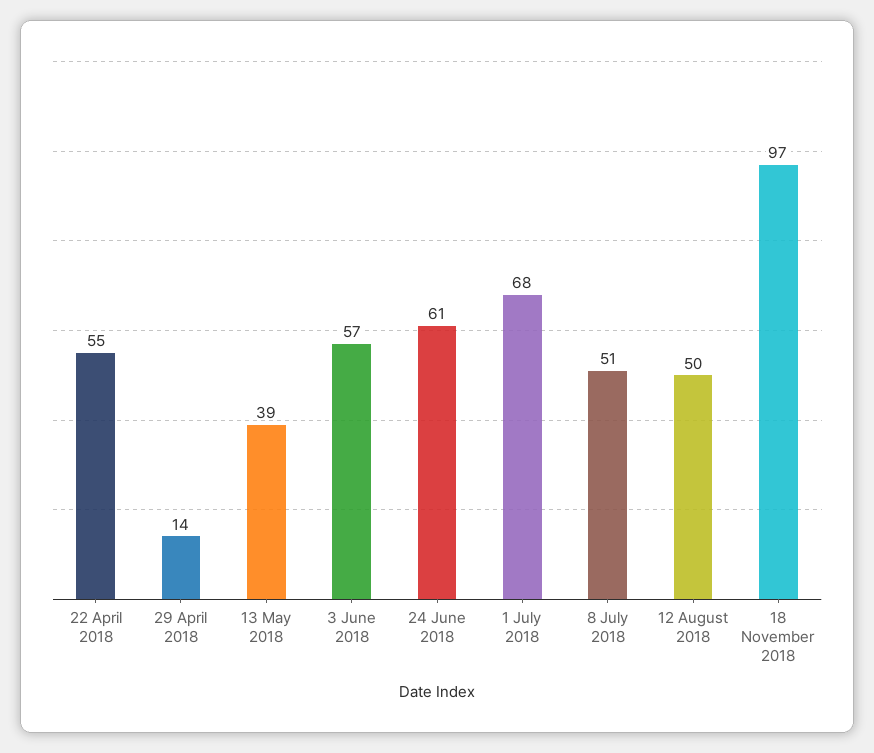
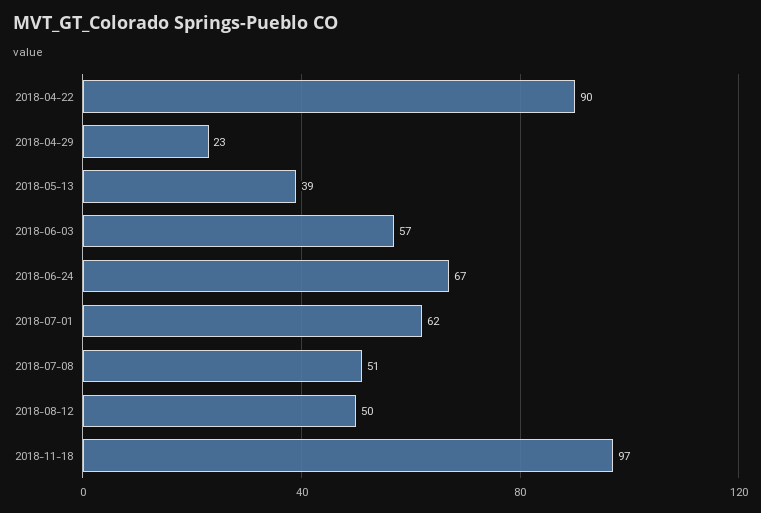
22 April 2018: 55 -> 90
29 April 2018: 14 -> 23
24 June 2018: 61 -> 67
1 July 2018: 68 -> 62

